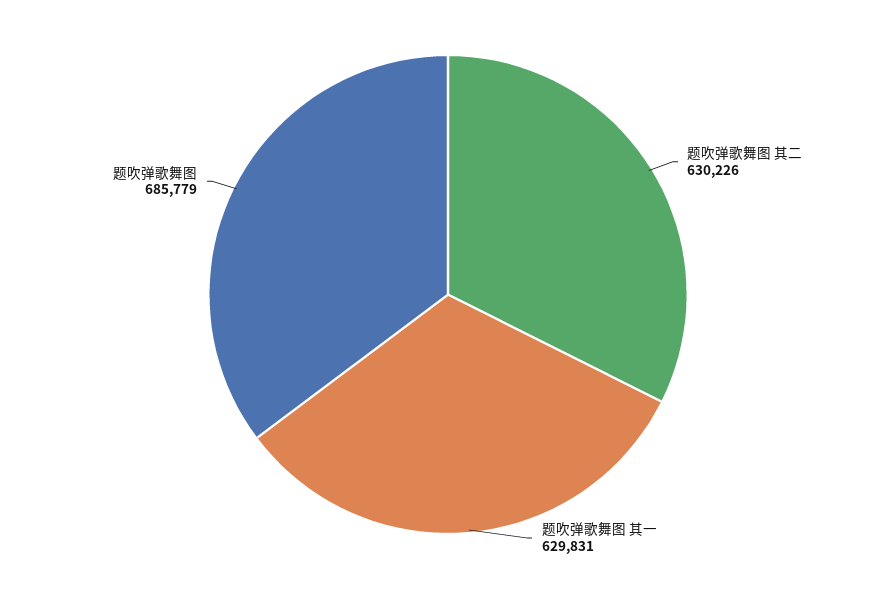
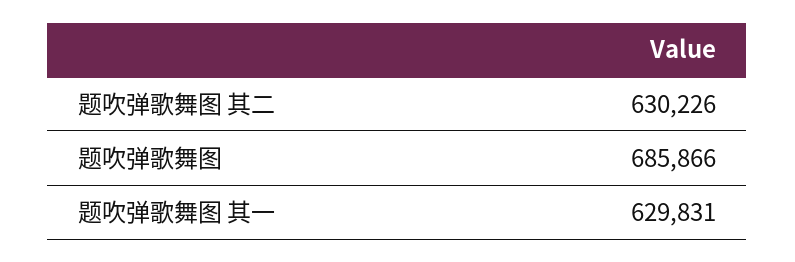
题吹弹歌舞图: 685779 -> 685866

